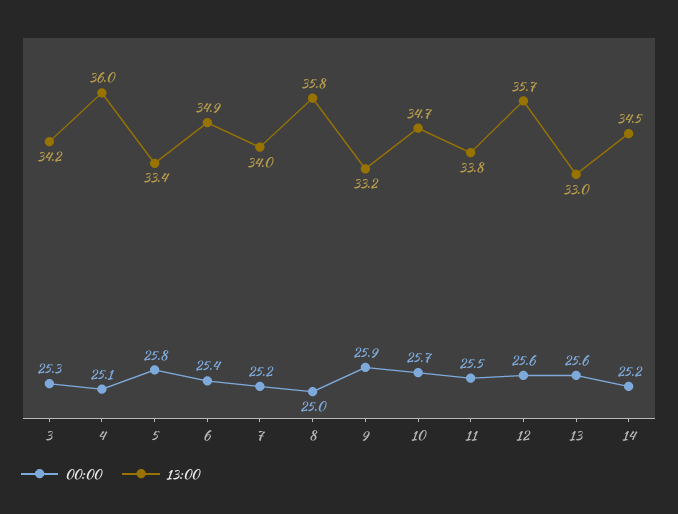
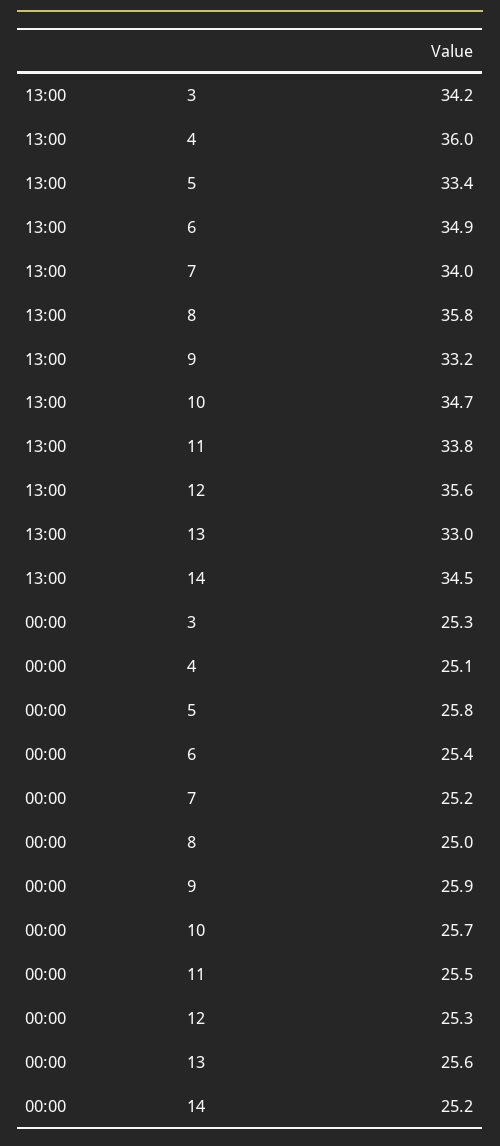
00:00, 12: 25.6 -> 25.3
13:00, 12: 35.7 -> 35.6

